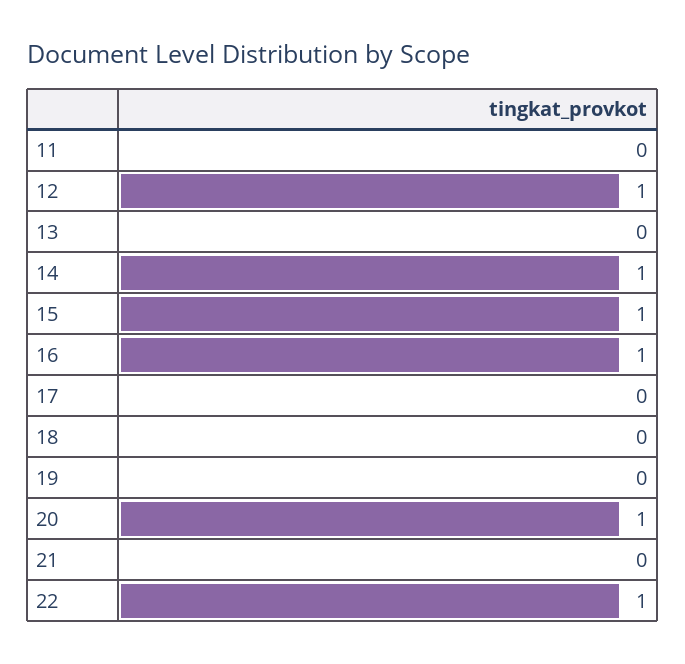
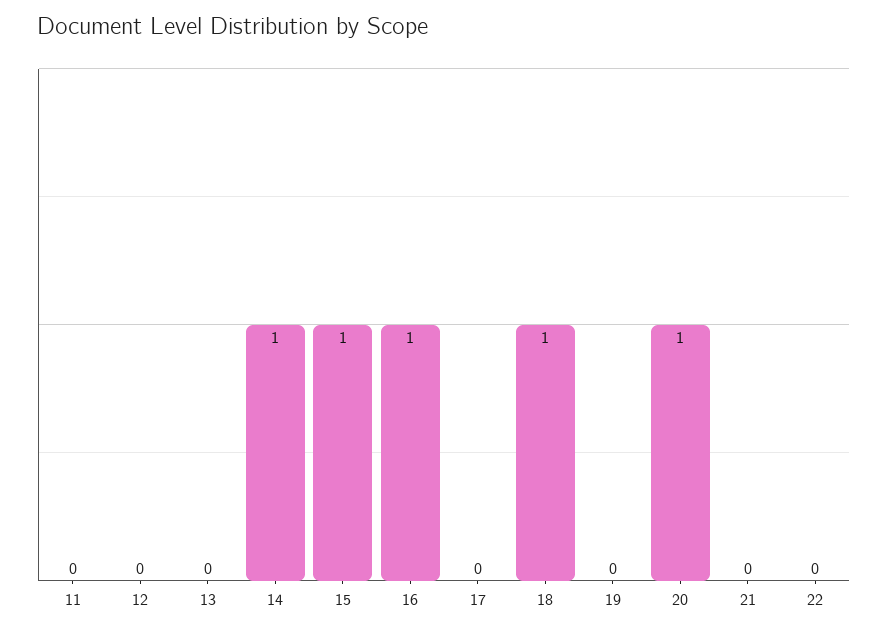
12: 1 -> 0
18: 0 -> 1
22: 1 -> 0

